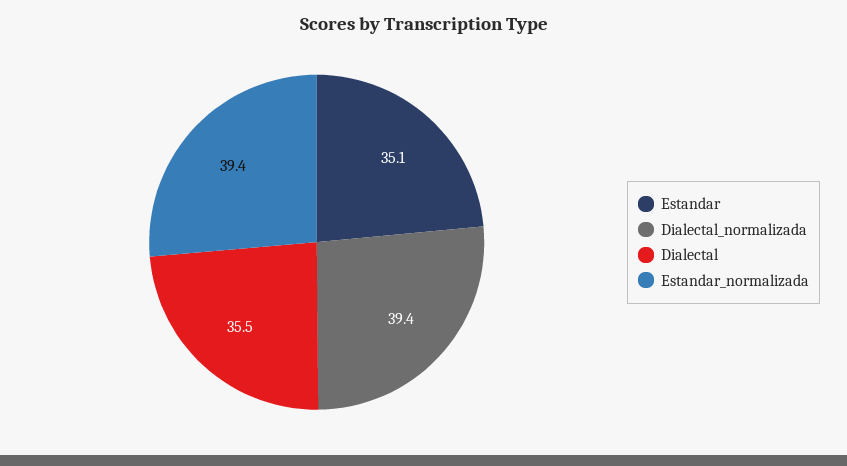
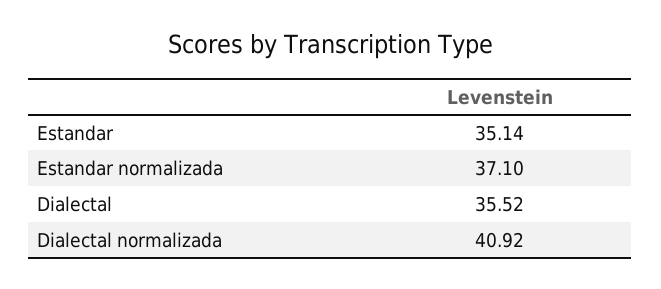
Dialectal_normalizada: 39.4 -> 40.92
Estandar_normalizada: 39.4 -> 37.1

